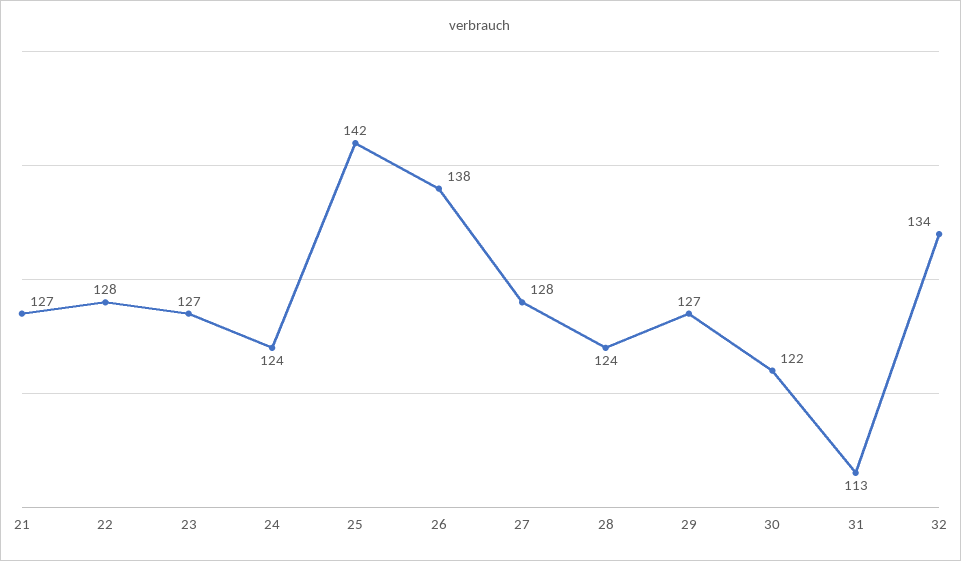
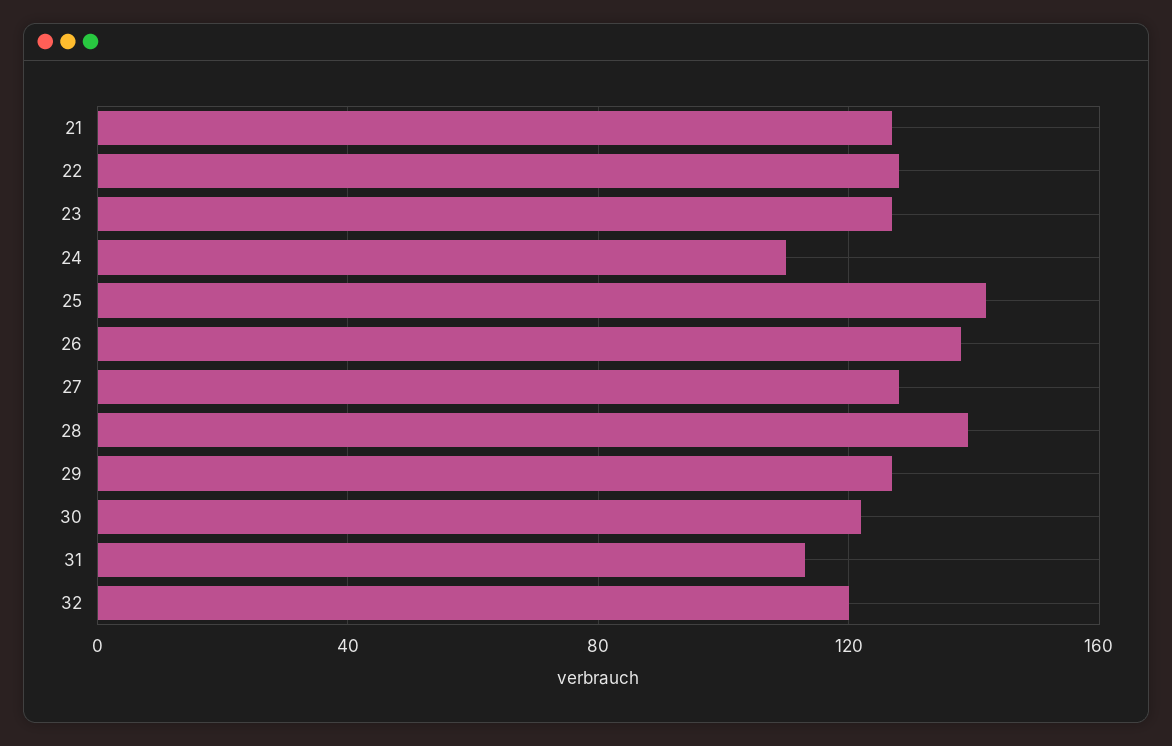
24: 124 -> 110
28: 124 -> 140
32: 134 -> 120

